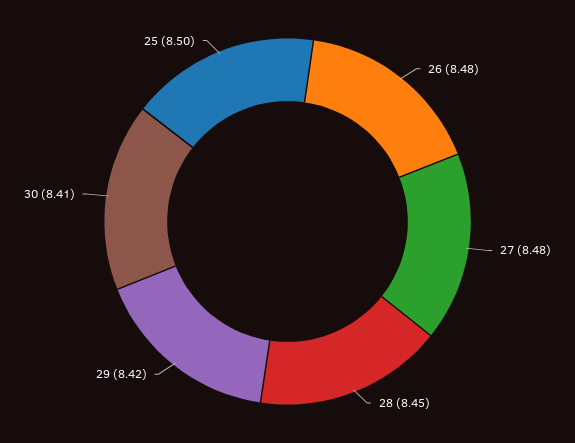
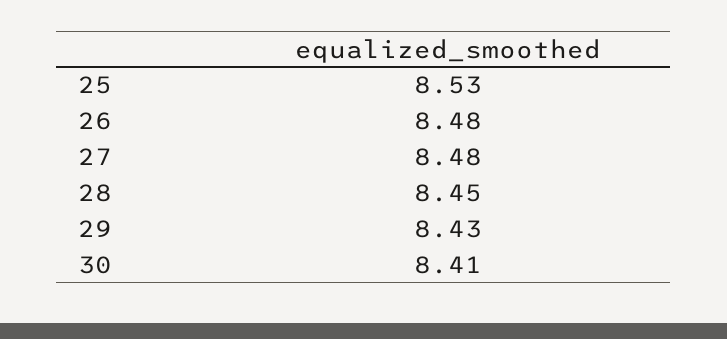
29: 8.42 -> 8.43
25: 8.5 -> 8.53

